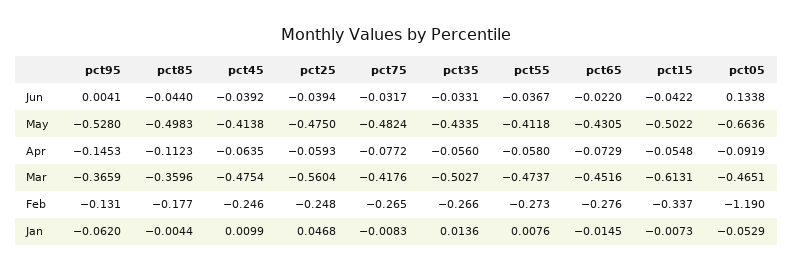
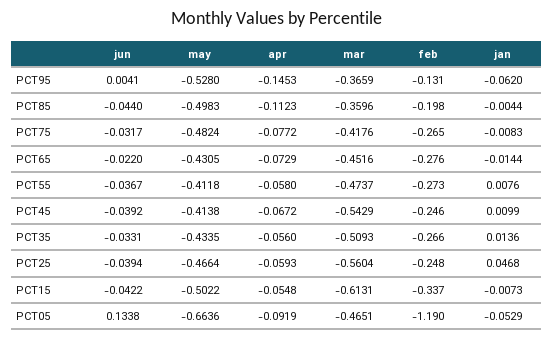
pct25, May: -0.475 -> -0.4664
pct45, Apr: -0.0635 -> -0.0672
pct45, Mar: -0.4754 -> -0.5429
pct35, Mar: -0.5027 -> -0.5093
pct85, Feb: -0.177 -> -0.198
pct65, Jan: -0.0145 -> -0.0144

